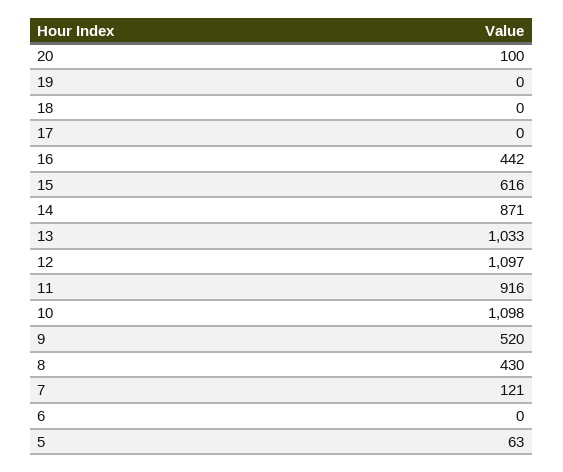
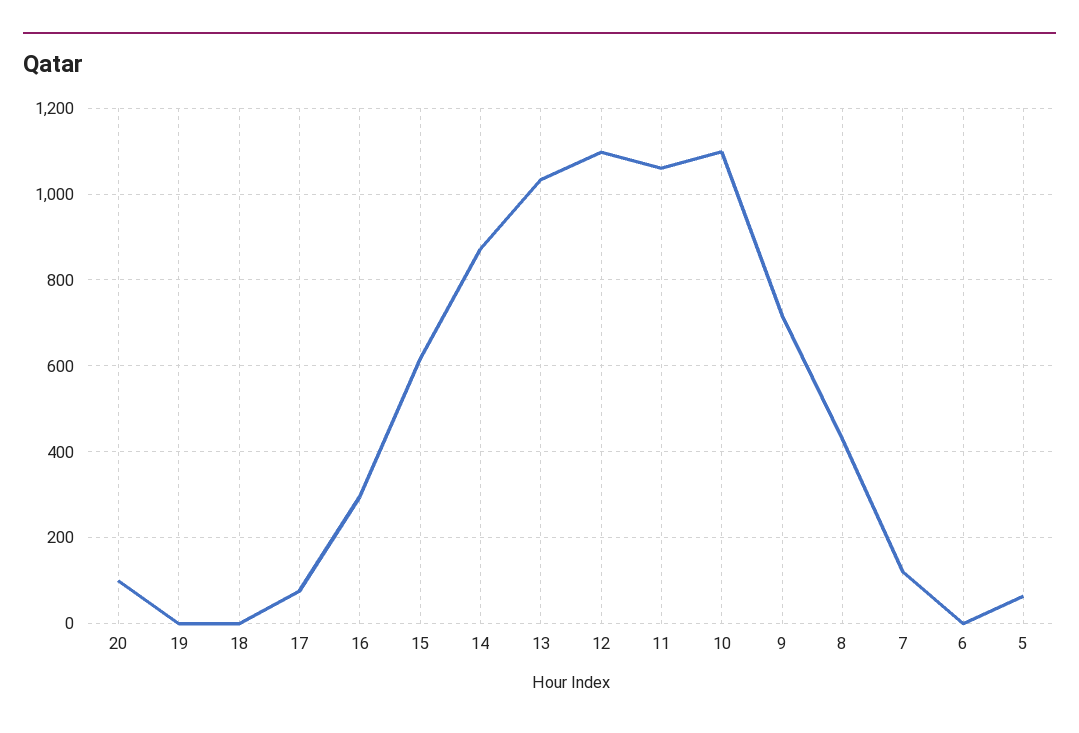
17: 0 -> 80
16: 442 -> 300
11: 916 -> 1060
9: 520 -> 720

